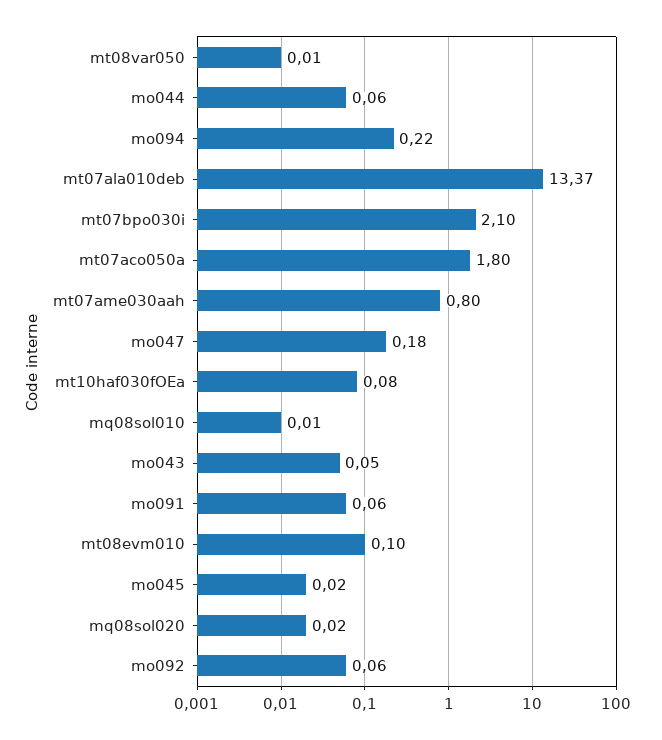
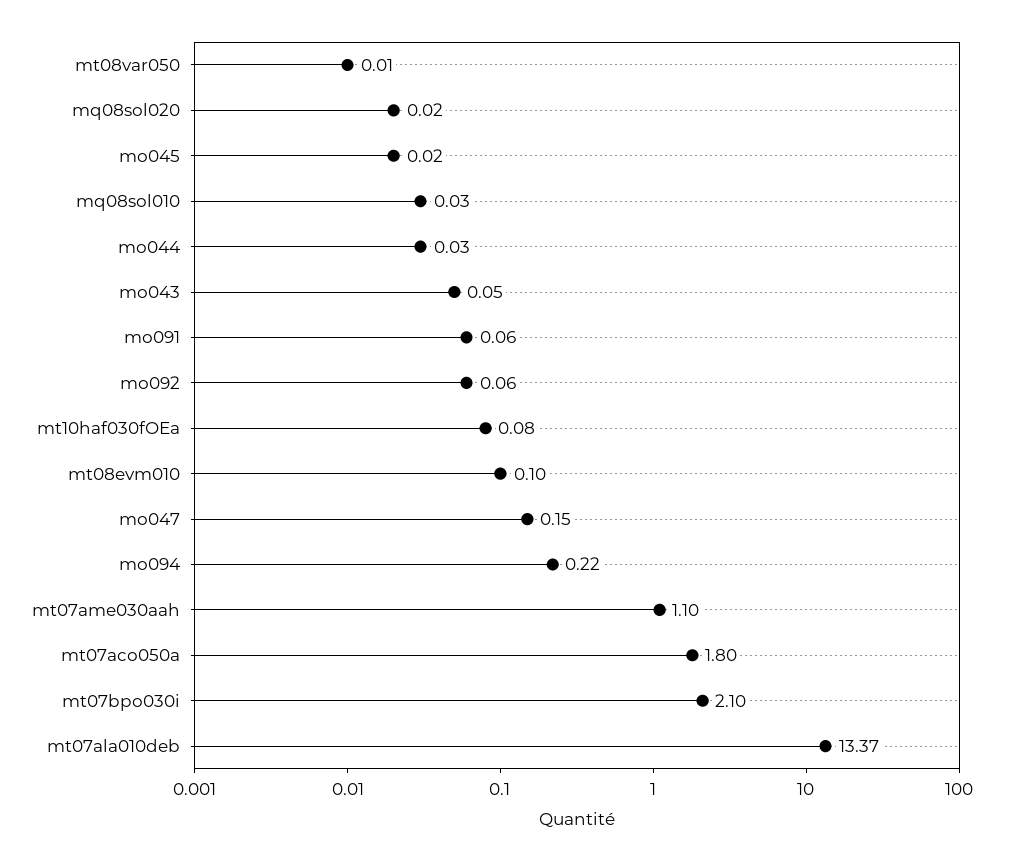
mo044: 0.06 -> 0.03
mt07ame030aah: 0.8 -> 1.1
mo047: 0.18 -> 0.15
mq08sol010: 0.01 -> 0.03

